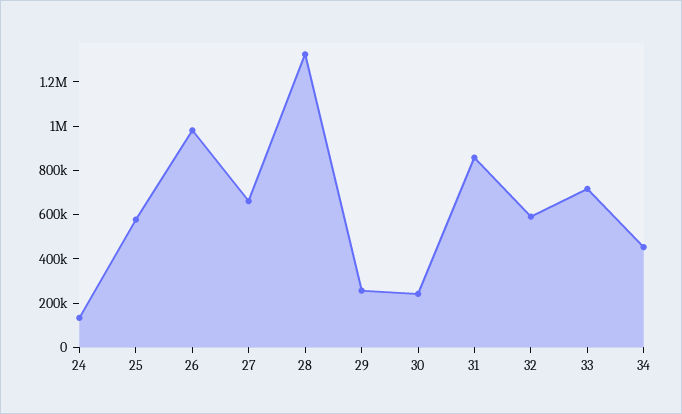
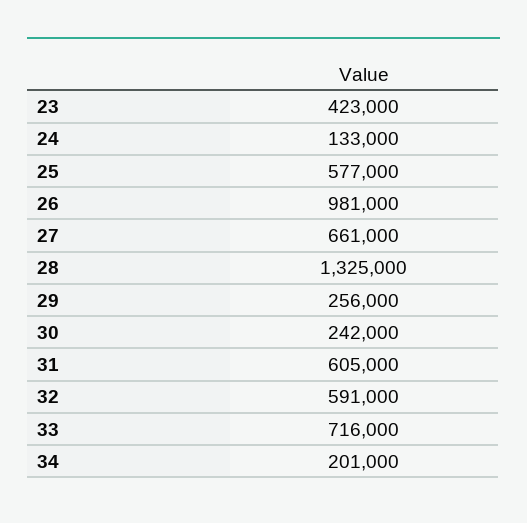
31: 850000 -> 605000
34: 450000 -> 201000
23: none -> 423000

